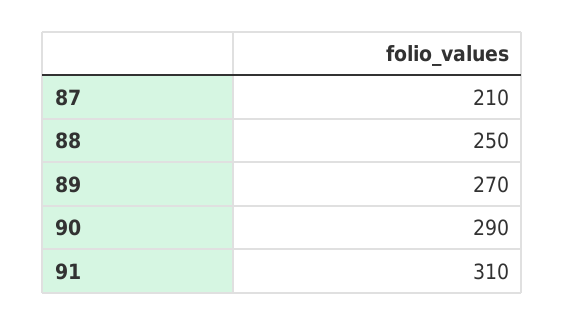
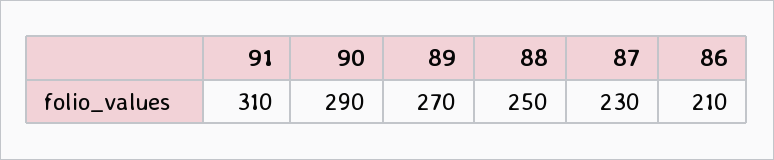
87: 210 -> 230
86: none -> 210

